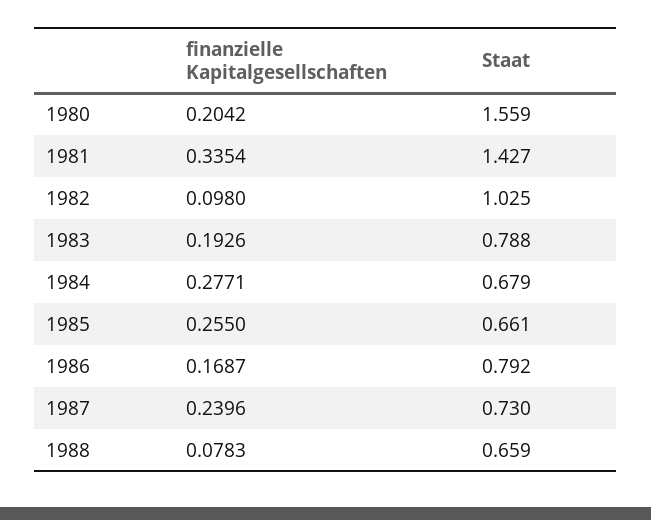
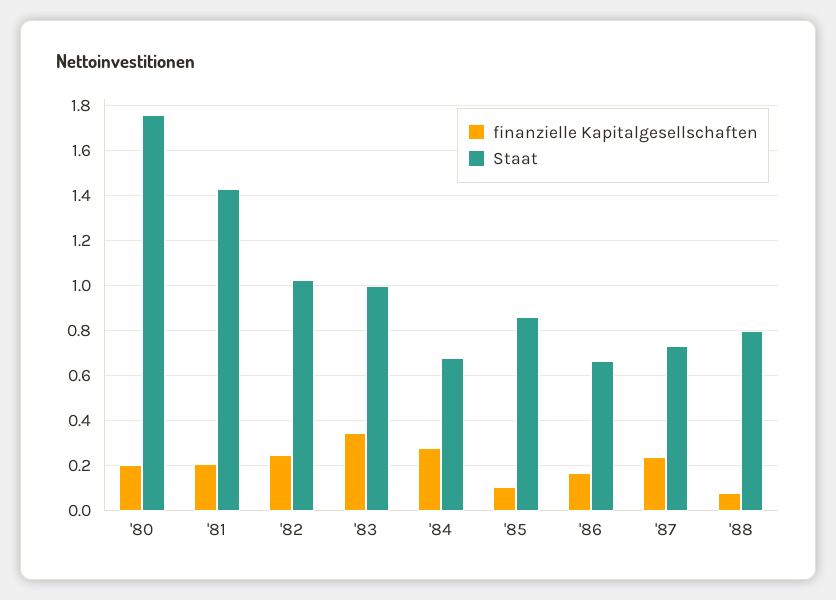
Staat, 1980: 1.559 -> 1.75
finanzielle Kapitalgesellschaften, 1981: 0.3354 -> 0.2
finanzielle Kapitalgesellschaften, 1982: 0.098 -> 0.25
finanzielle Kapitalgesellschaften, 1983: 0.1926 -> 0.35
Staat, 1983: 0.788 -> 1
finanzielle Kapitalgesellschaften, 1985: 0.255 -> 0.1
Staat, 1985: 0.661 -> 0.85
Staat, 1986: 0.792 -> 0.65
Staat, 1988: 0.659 -> 0.8

